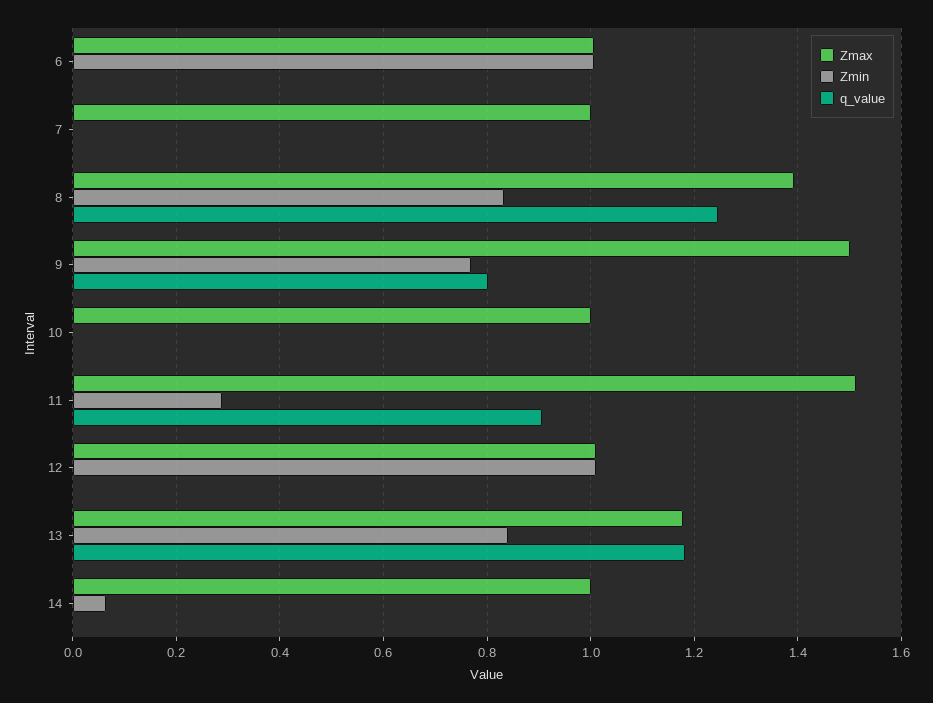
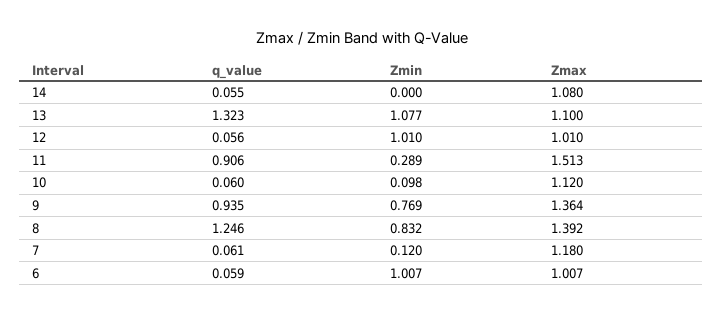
q_value, 6: 0 -> 0.059
Zmax, 7: 1 -> 1.18
Zmin, 7: 0 -> 0.12
q_value, 7: 0 -> 0.061
Zmax, 9: 1.5 -> 1.364
q_value, 9: 0.8 -> 0.935
Zmax, 10: 1 -> 1.12
Zmin, 10: 0 -> 0.098
q_value, 10: 0 -> 0.06
q_value, 12: 0 -> 0.056
Zmax, 13: 1.18 -> 1.1
Zmin, 13: 0.84 -> 1.077
q_value, 13: 1.18 -> 1.323
Zmax, 14: 1 -> 1.08
Zmin, 14: 0.06 -> 0
q_value, 14: 0 -> 0.055

